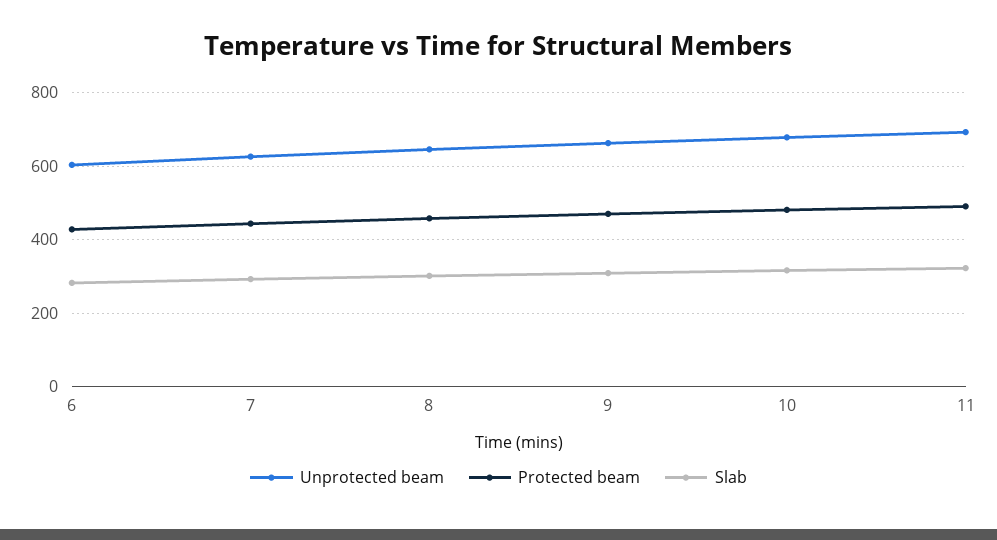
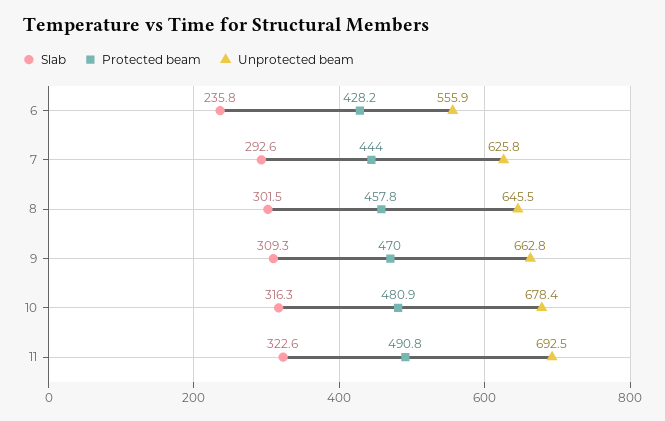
Unprotected beam, 6: 600 -> 555.9
Slab, 6: 280 -> 235.8

